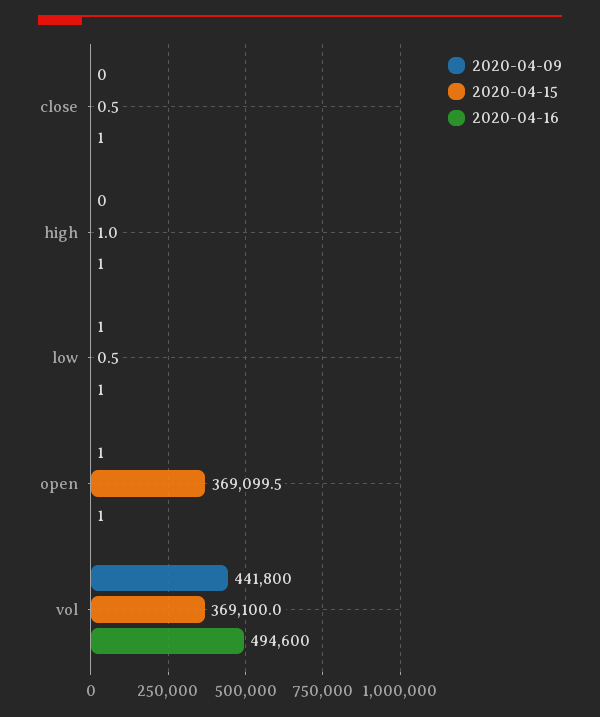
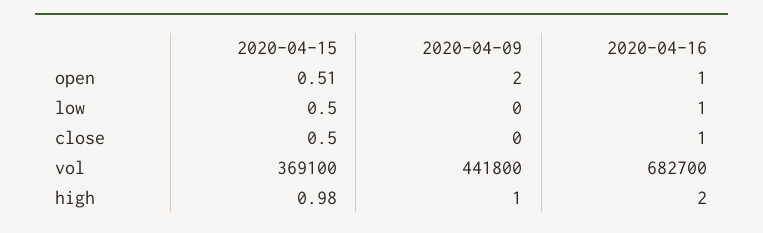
2020-04-09, high: 0 -> 1
2020-04-16, high: 1 -> 2
2020-04-09, low: 1 -> 0
2020-04-09, open: 1 -> 2
2020-04-15, open: 369099.5 -> 0.51
2020-04-16, vol: 494600 -> 682700

